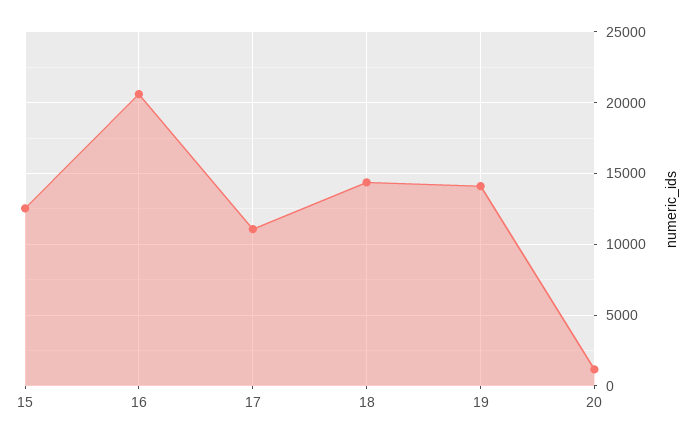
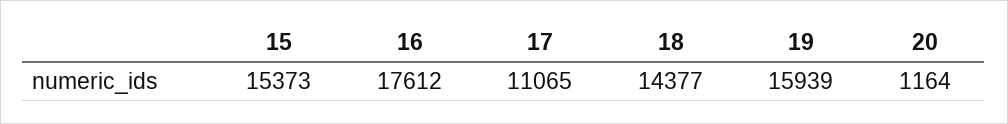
15: 12500 -> 15373
16: 20500 -> 17612
19: 14000 -> 15939

